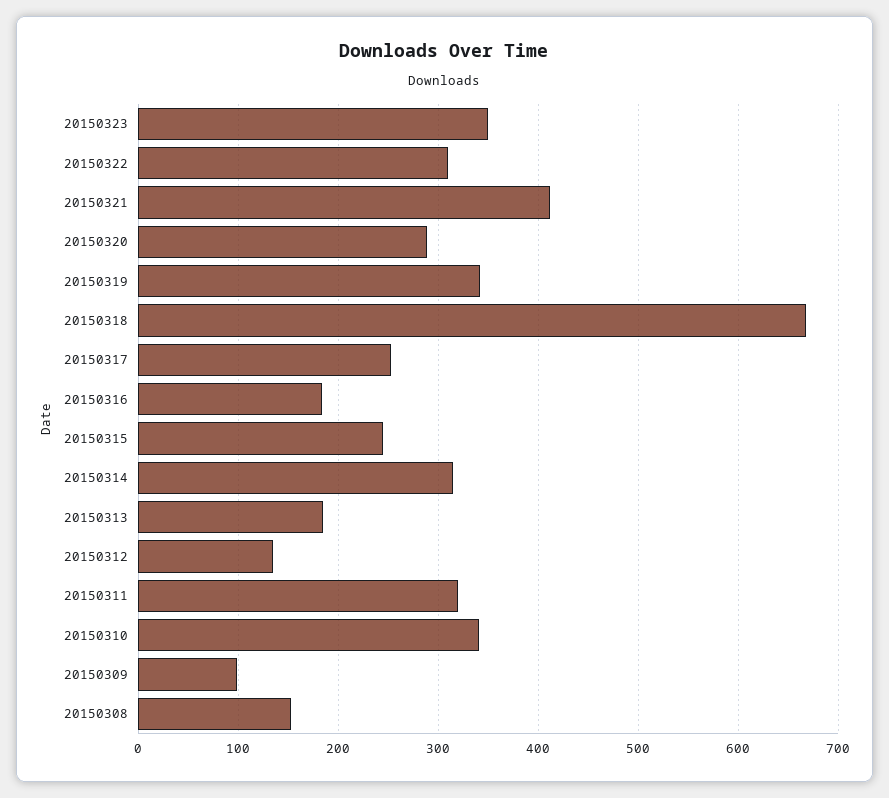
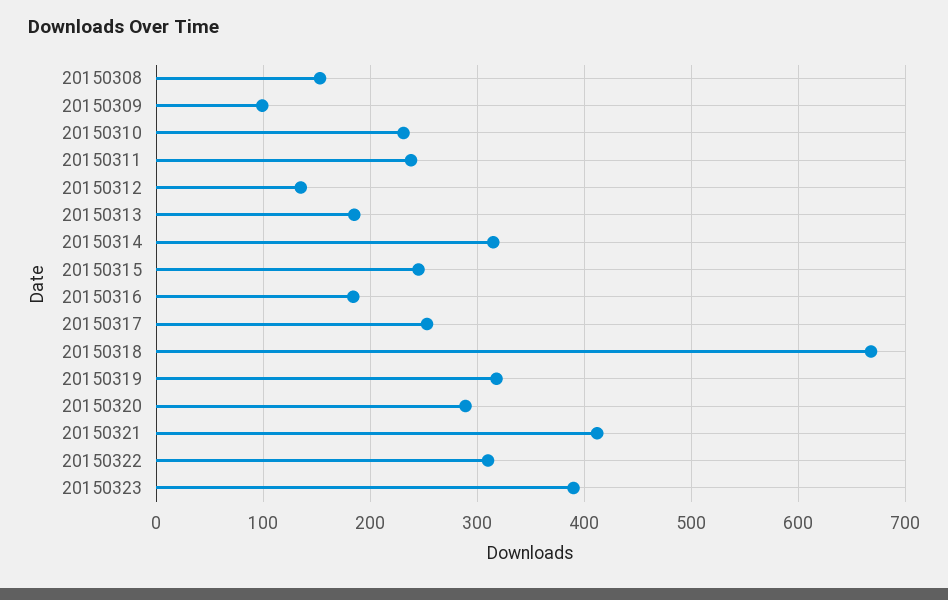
20150323: 350 -> 390
20150319: 340 -> 320
20150311: 320 -> 240
20150310: 340 -> 230

